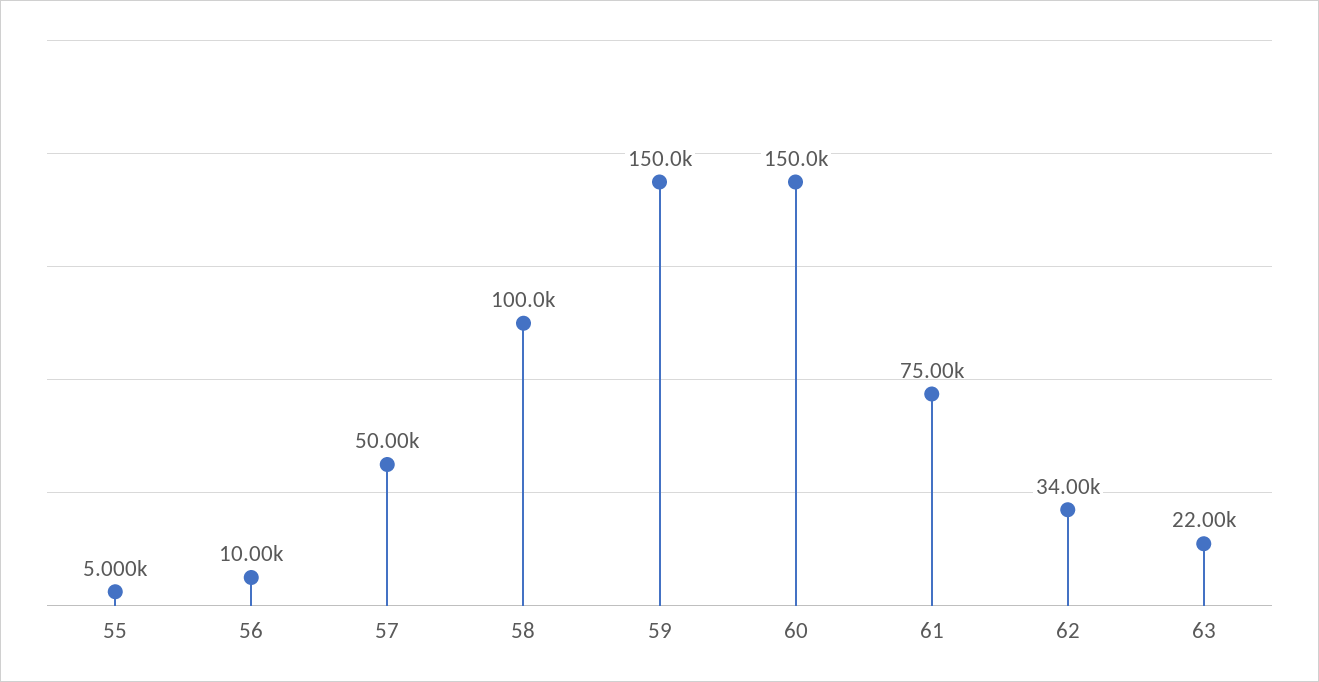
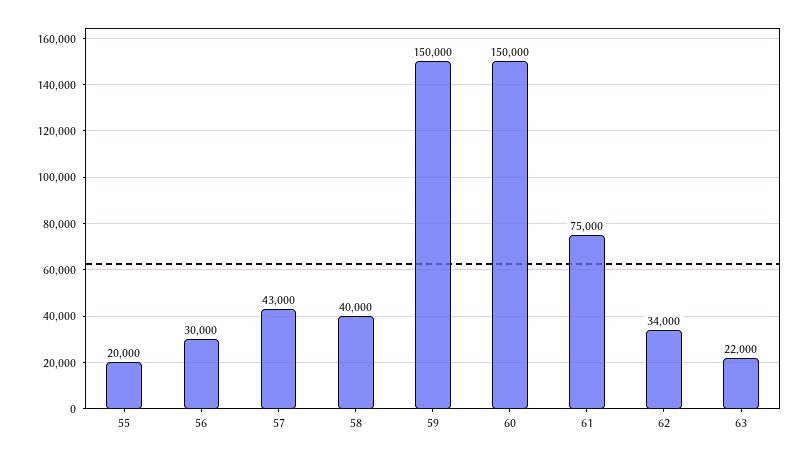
55: 5000 -> 20000
56: 10000 -> 30000
57: 50000 -> 43000
58: 100000 -> 40000

